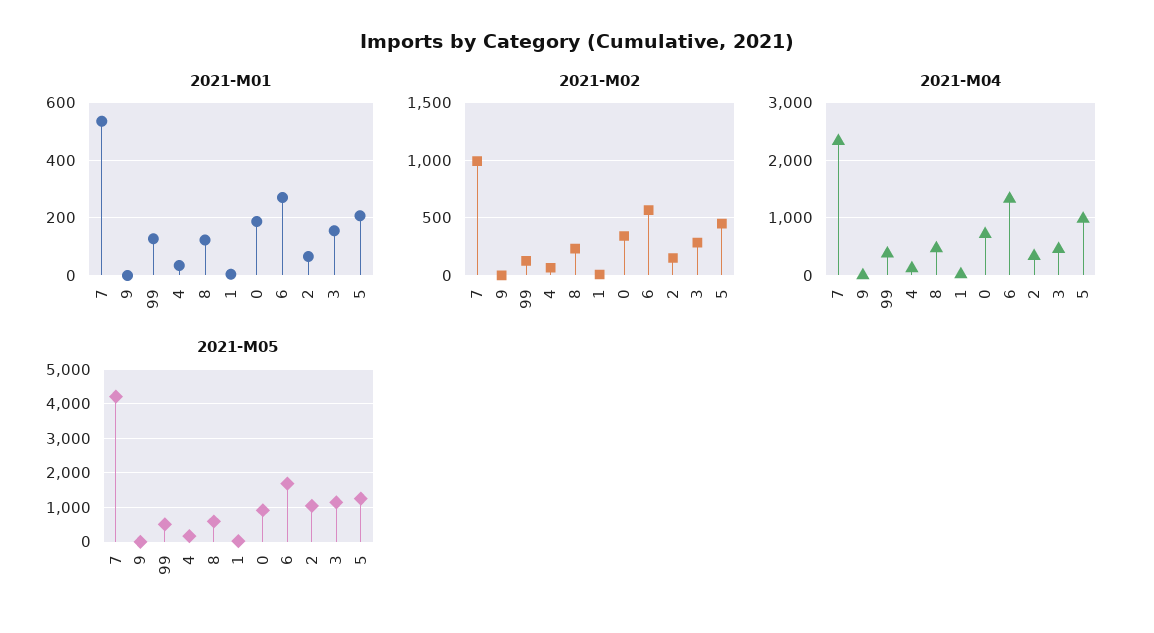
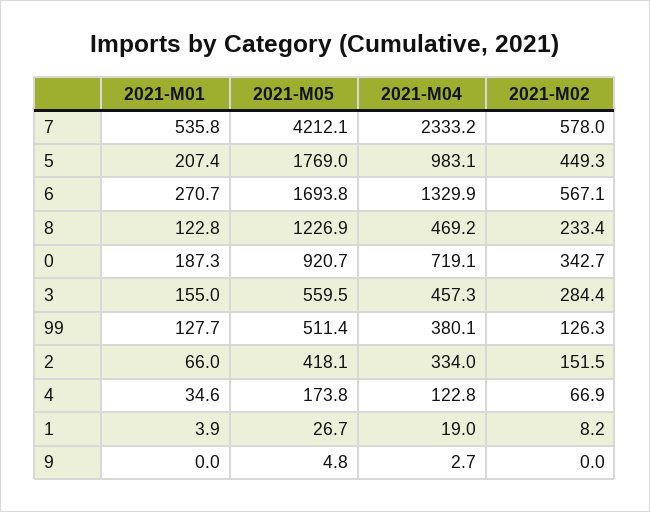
2021-M02, 7: 1000 -> 578
2021-M05, 8: 600 -> 1226.9
2021-M05, 2: 1000 -> 418.1
2021-M05, 3: 1200 -> 559.5
2021-M05, 5: 1200 -> 1769

